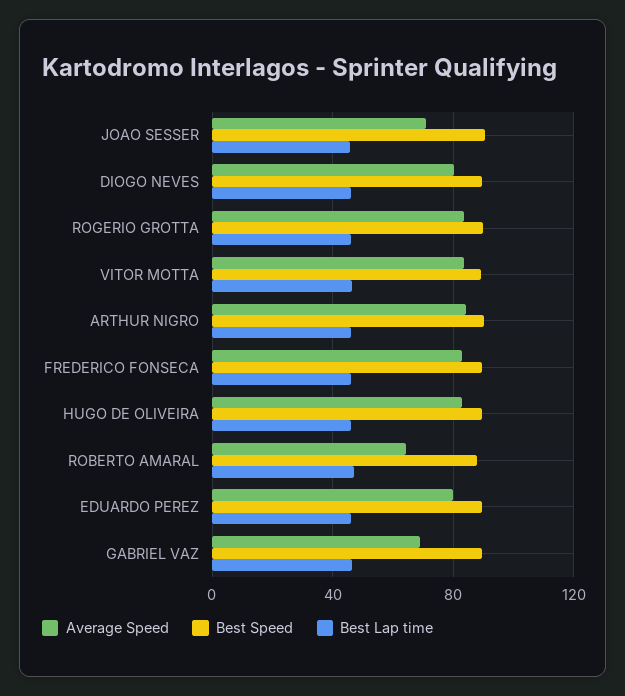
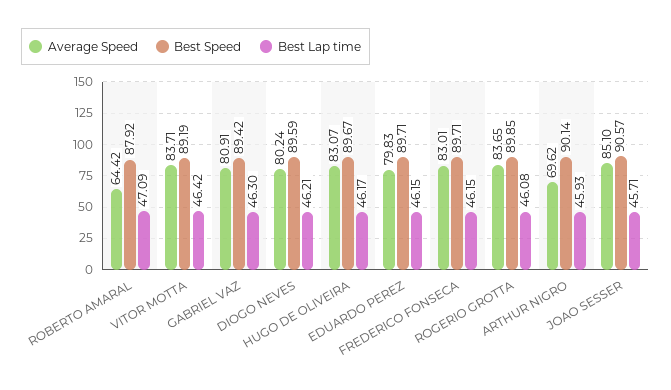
Average Speed, JOAO SESSER: 70 -> 85.1
Average Speed, ARTHUR NIGRO: 85 -> 69.62
Average Speed, GABRIEL VAZ: 70 -> 80.91

